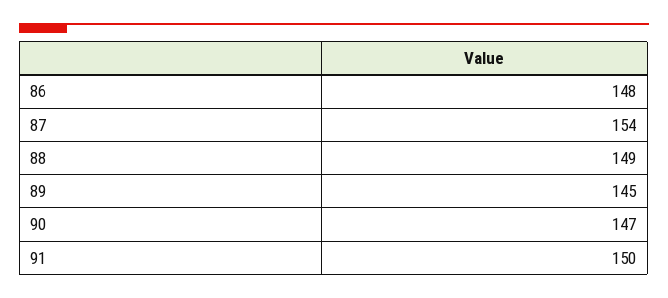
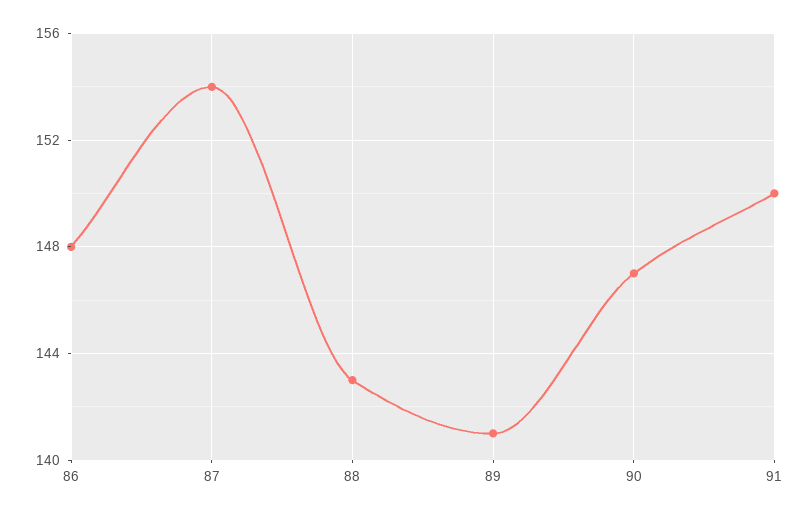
88: 149 -> 143
89: 145 -> 141

